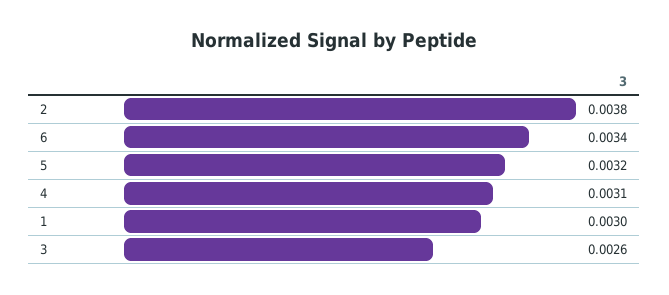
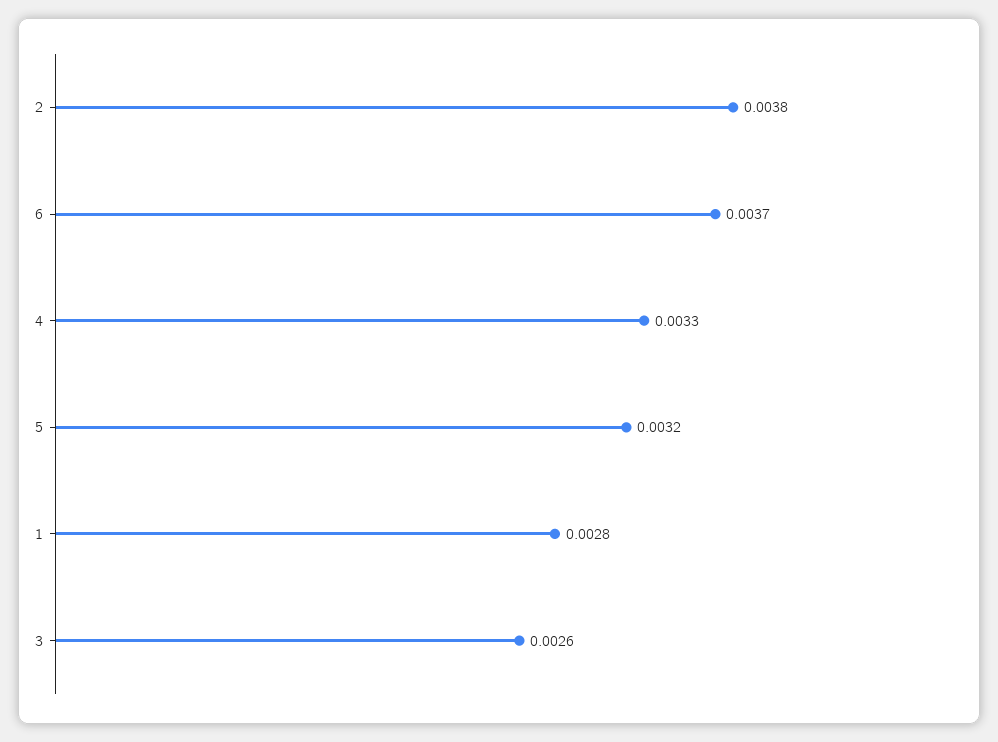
6: 0.0034 -> 0.0037
4: 0.0031 -> 0.0033
1: 0.003 -> 0.0028

